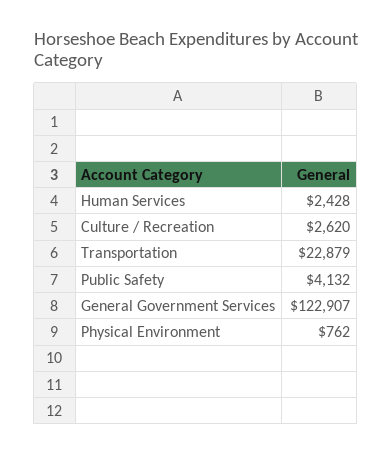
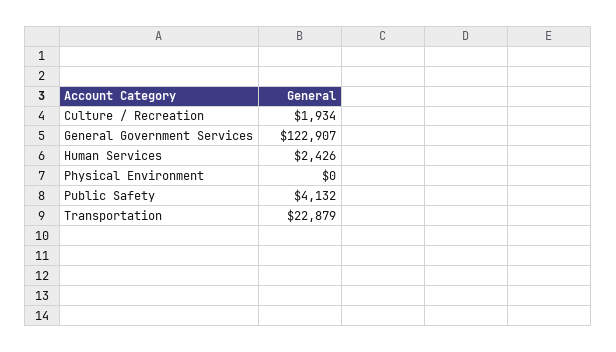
Human Services: 2428 -> 2426
Culture / Recreation: 2620 -> 1934
Physical Environment: 762 -> 0

